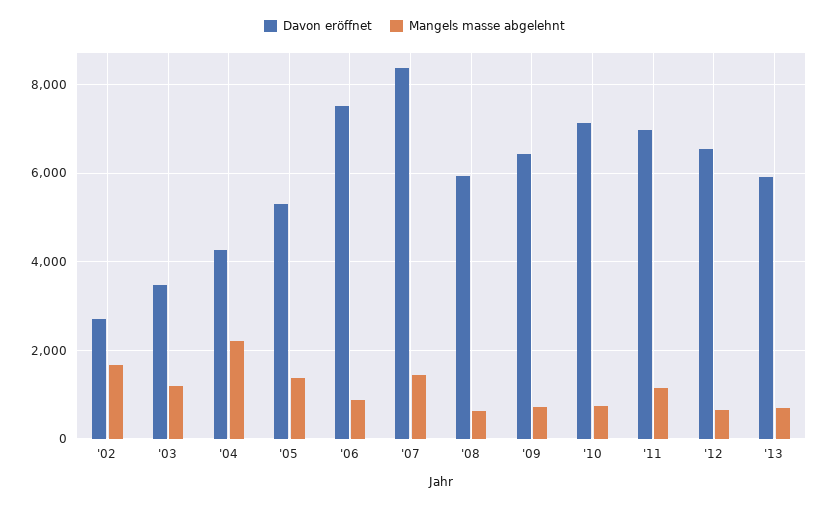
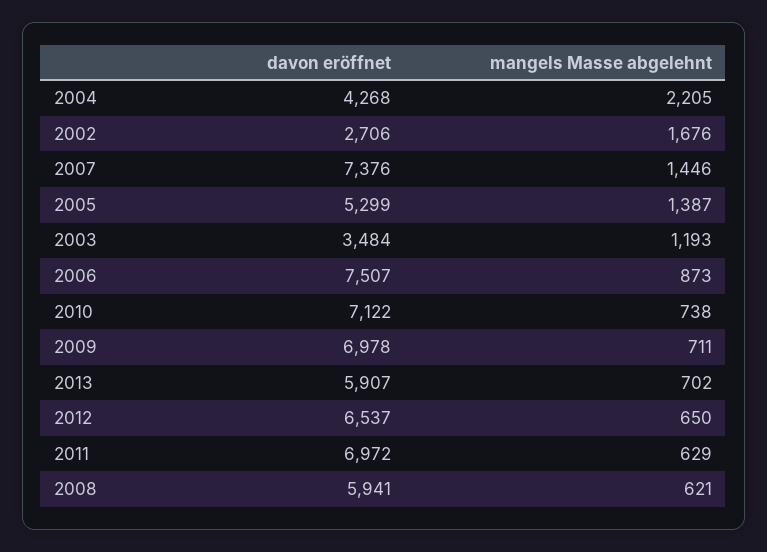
Davon eröffnet, '07: 8400 -> 7376
Davon eröffnet, '09: 6400 -> 6978
Mangels masse abgelehnt, '11: 1200 -> 629

